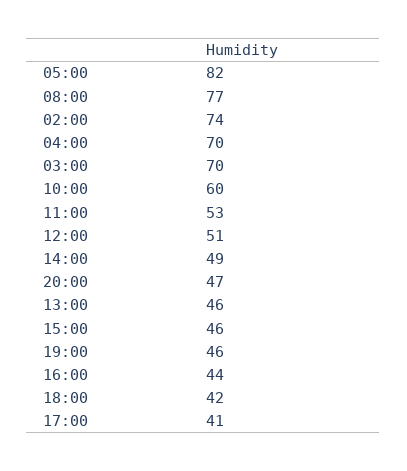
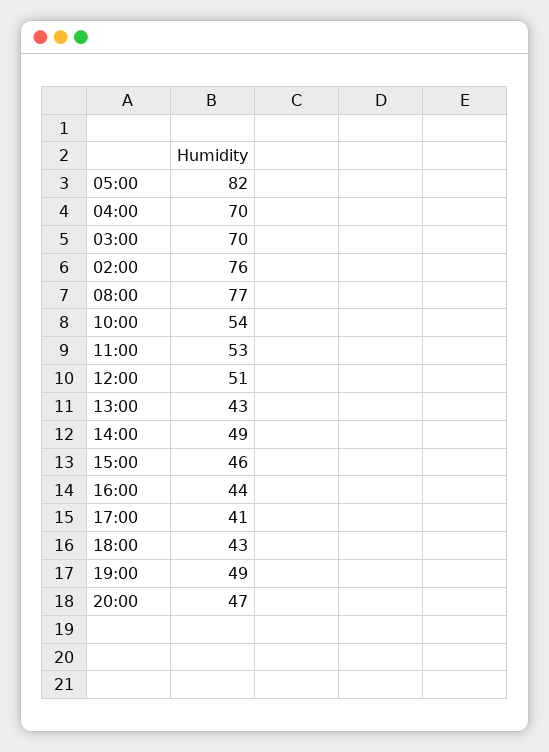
02:00: 74 -> 76
10:00: 60 -> 54
13:00: 46 -> 43
19:00: 46 -> 49
18:00: 42 -> 43

